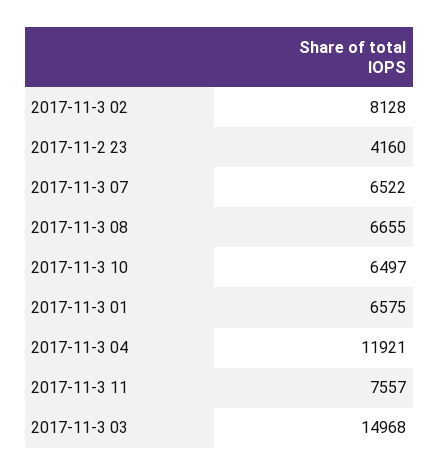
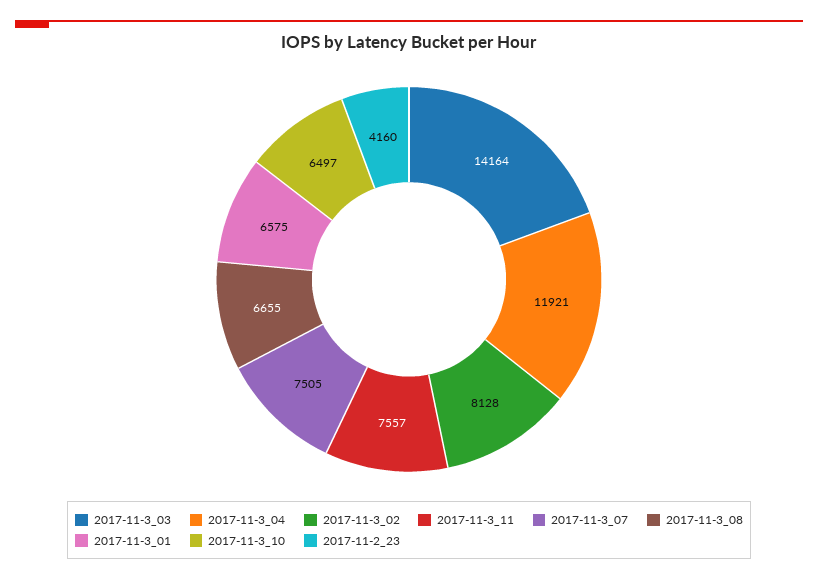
2017-11-3 07: 6522 -> 7505
2017-11-3 03: 14968 -> 14164

